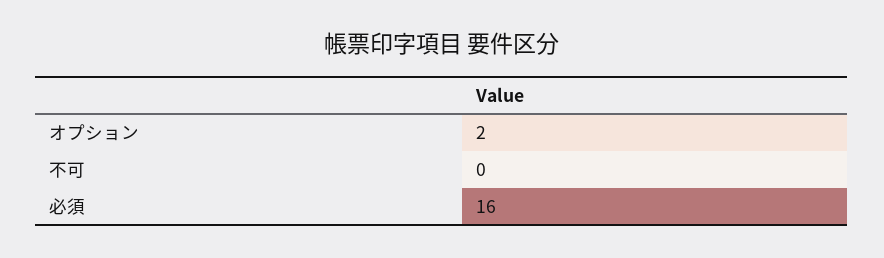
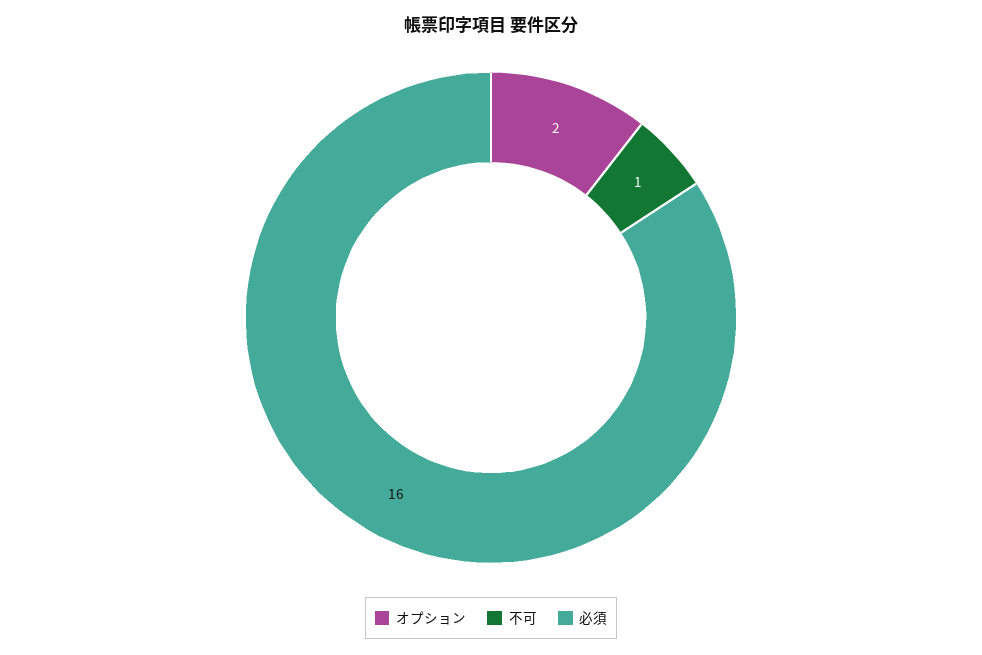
不可: 0 -> 1

